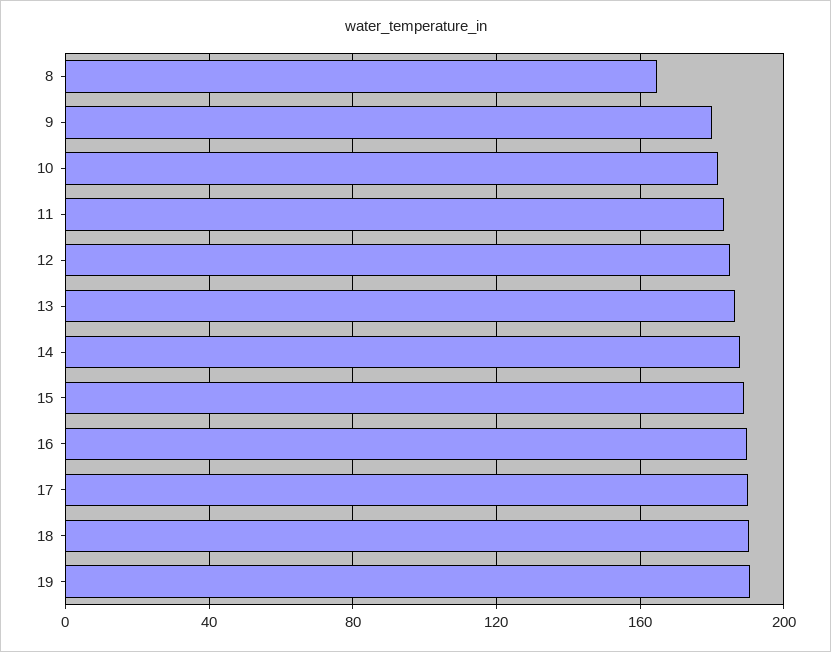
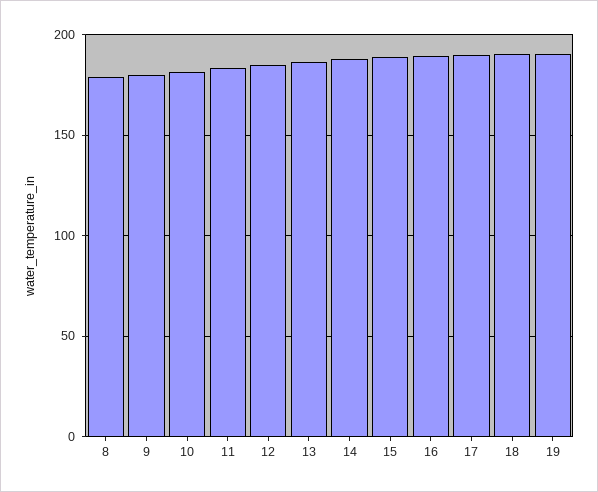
8: 165 -> 180

